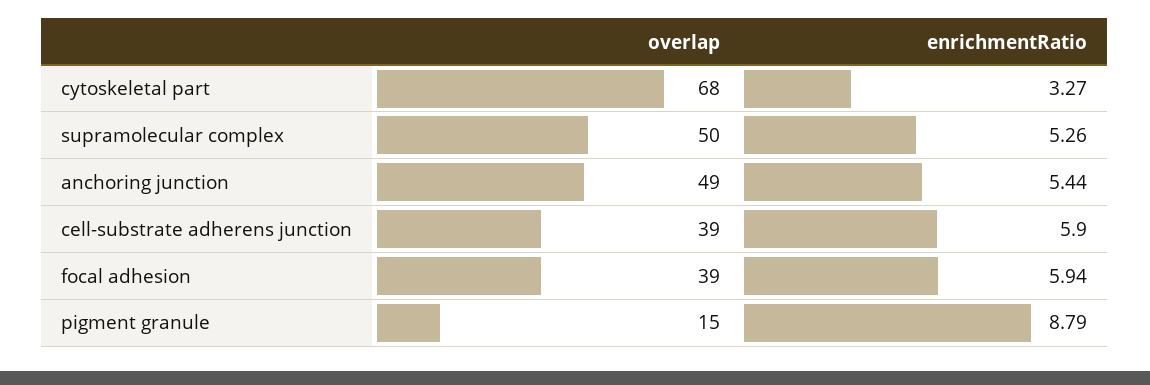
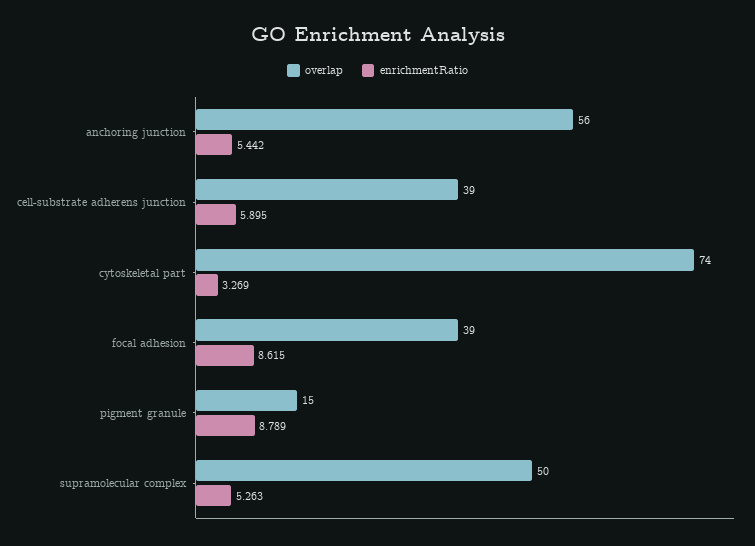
overlap, cytoskeletal part: 68 -> 74
overlap, anchoring junction: 49 -> 56
enrichmentRatio, focal adhesion: 5.94 -> 8.615

